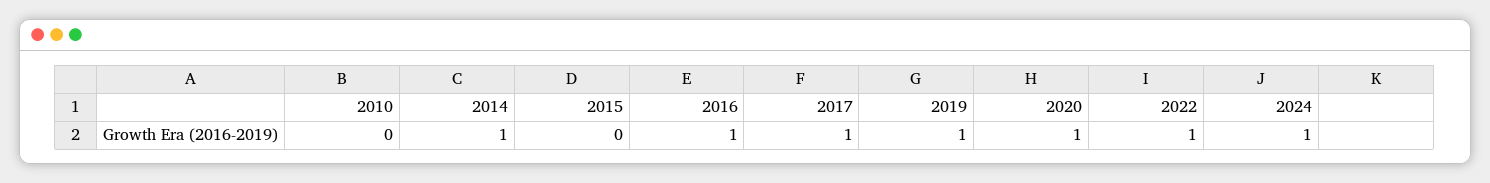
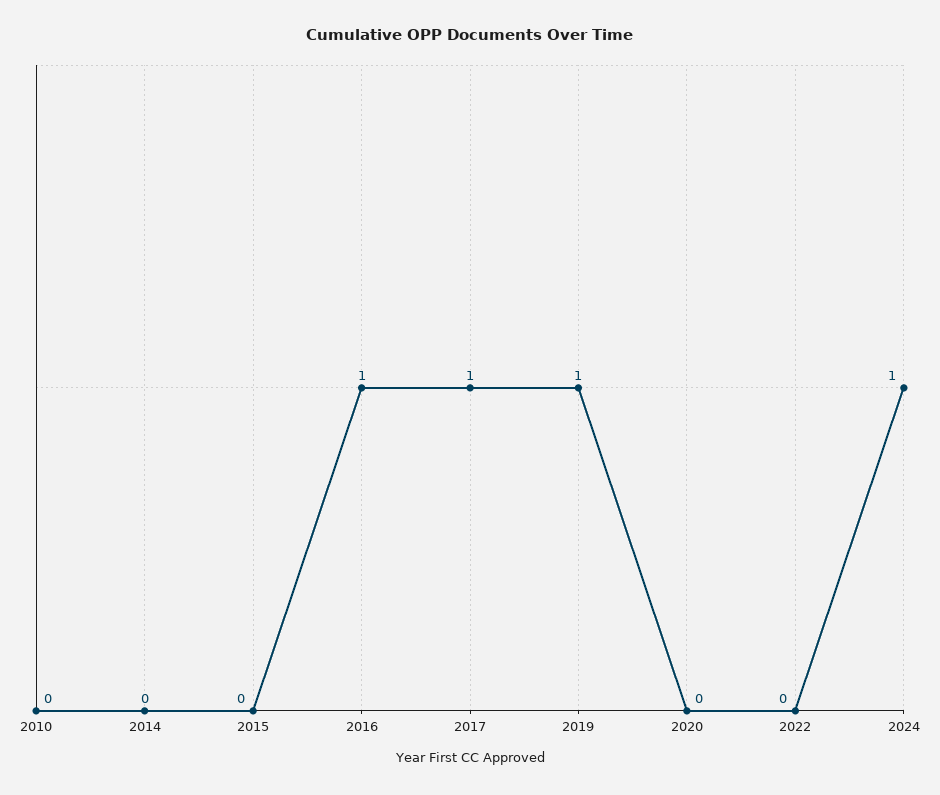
2014: 1 -> 0
2020: 1 -> 0
2022: 1 -> 0

